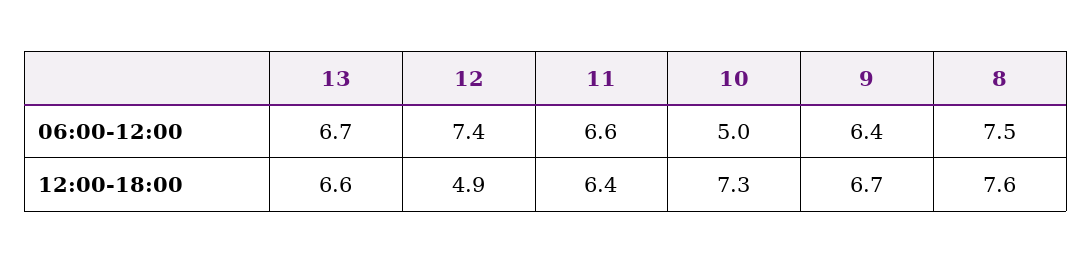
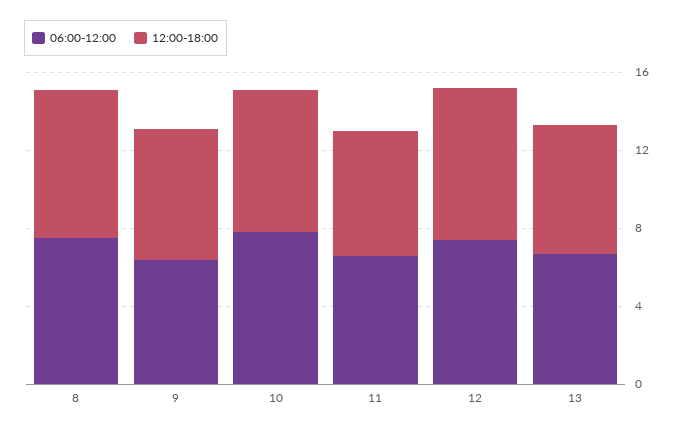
06:00-12:00, 10: 5 -> 8
12:00-18:00, 12: 4.9 -> 8

